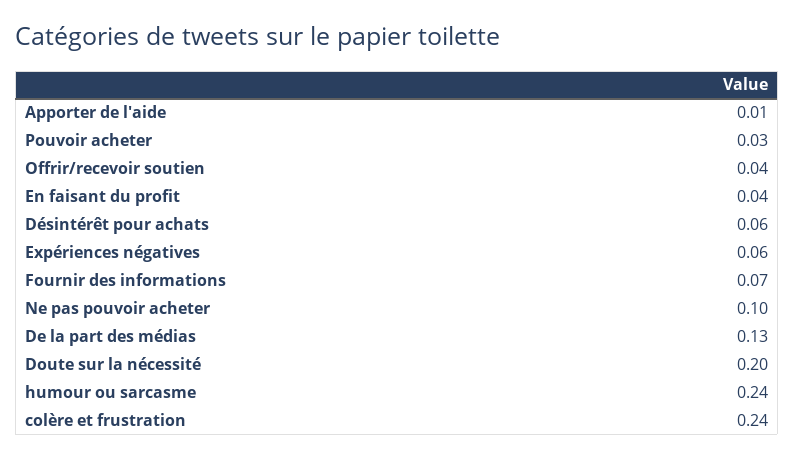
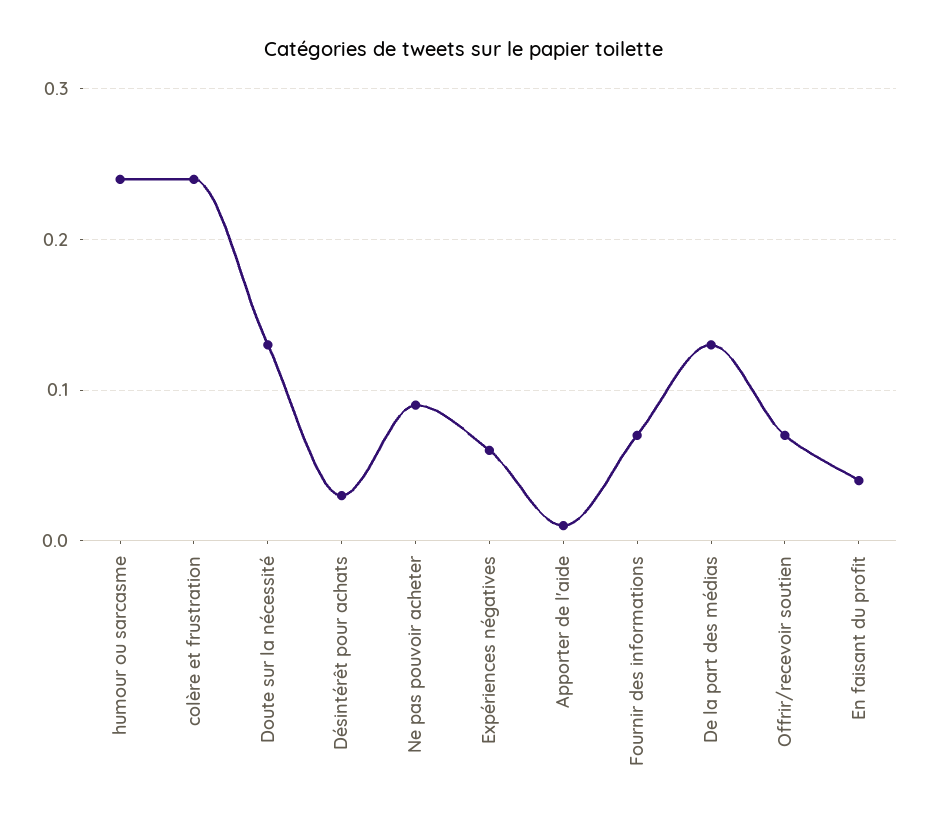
Pouvoir acheter: 0.03 -> none
Offrir/recevoir soutien: 0.04 -> 0.07
Désintérêt pour achats: 0.06 -> 0.03
Ne pas pouvoir acheter: 0.1 -> 0.09
Doute sur la nécessité: 0.2 -> 0.13

